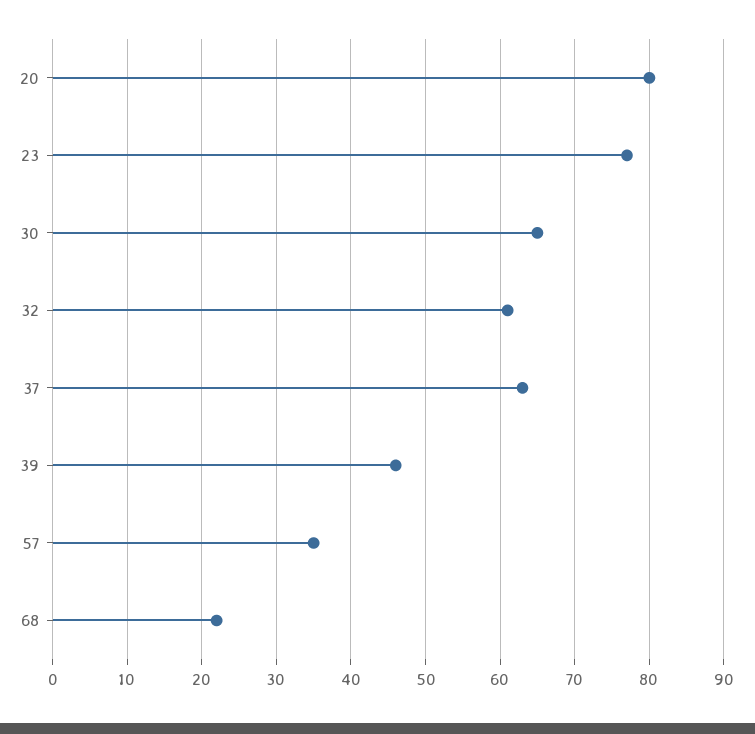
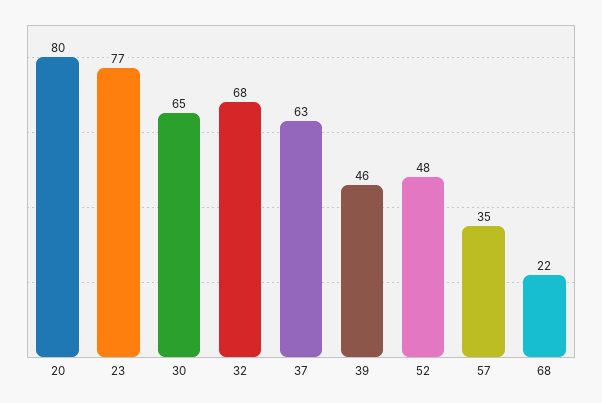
32: 61 -> 68
52: none -> 48

